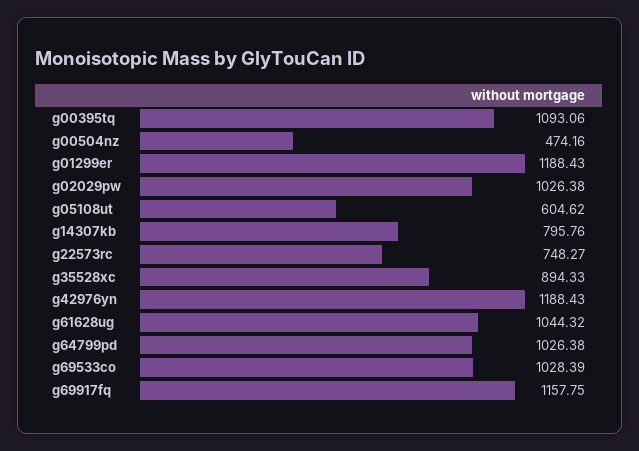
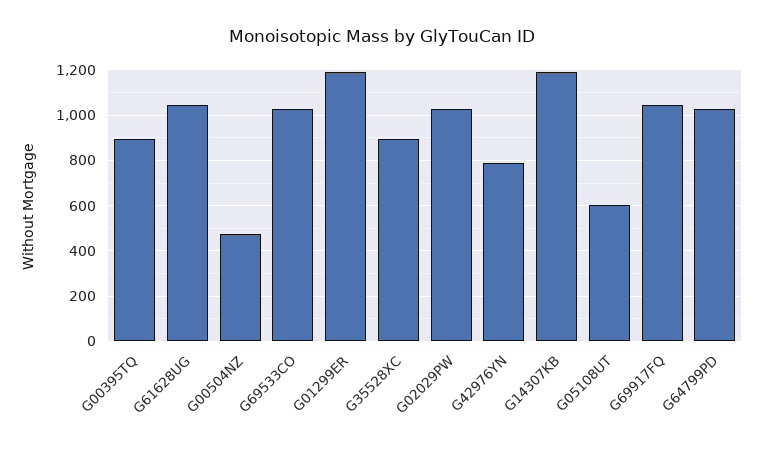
g00395tq: 1093.06 -> 900
g14307kb: 795.76 -> 1200
g22573rc: 748.27 -> none
g42976yn: 1188.43 -> 800
g69917fq: 1157.75 -> 1050

